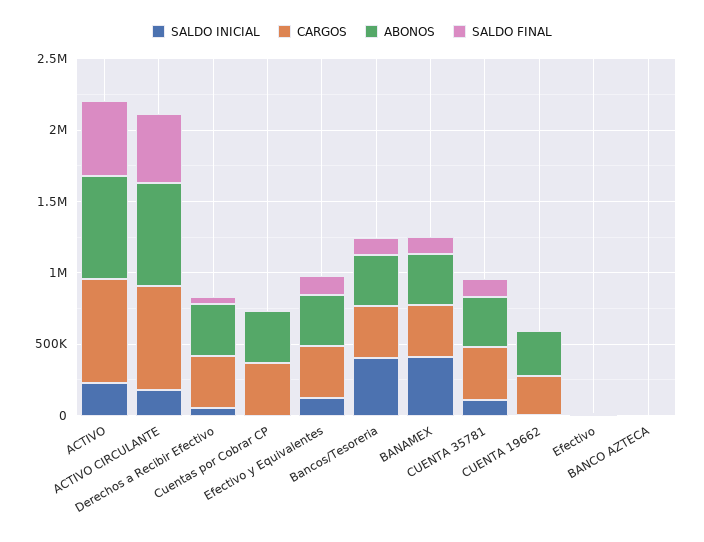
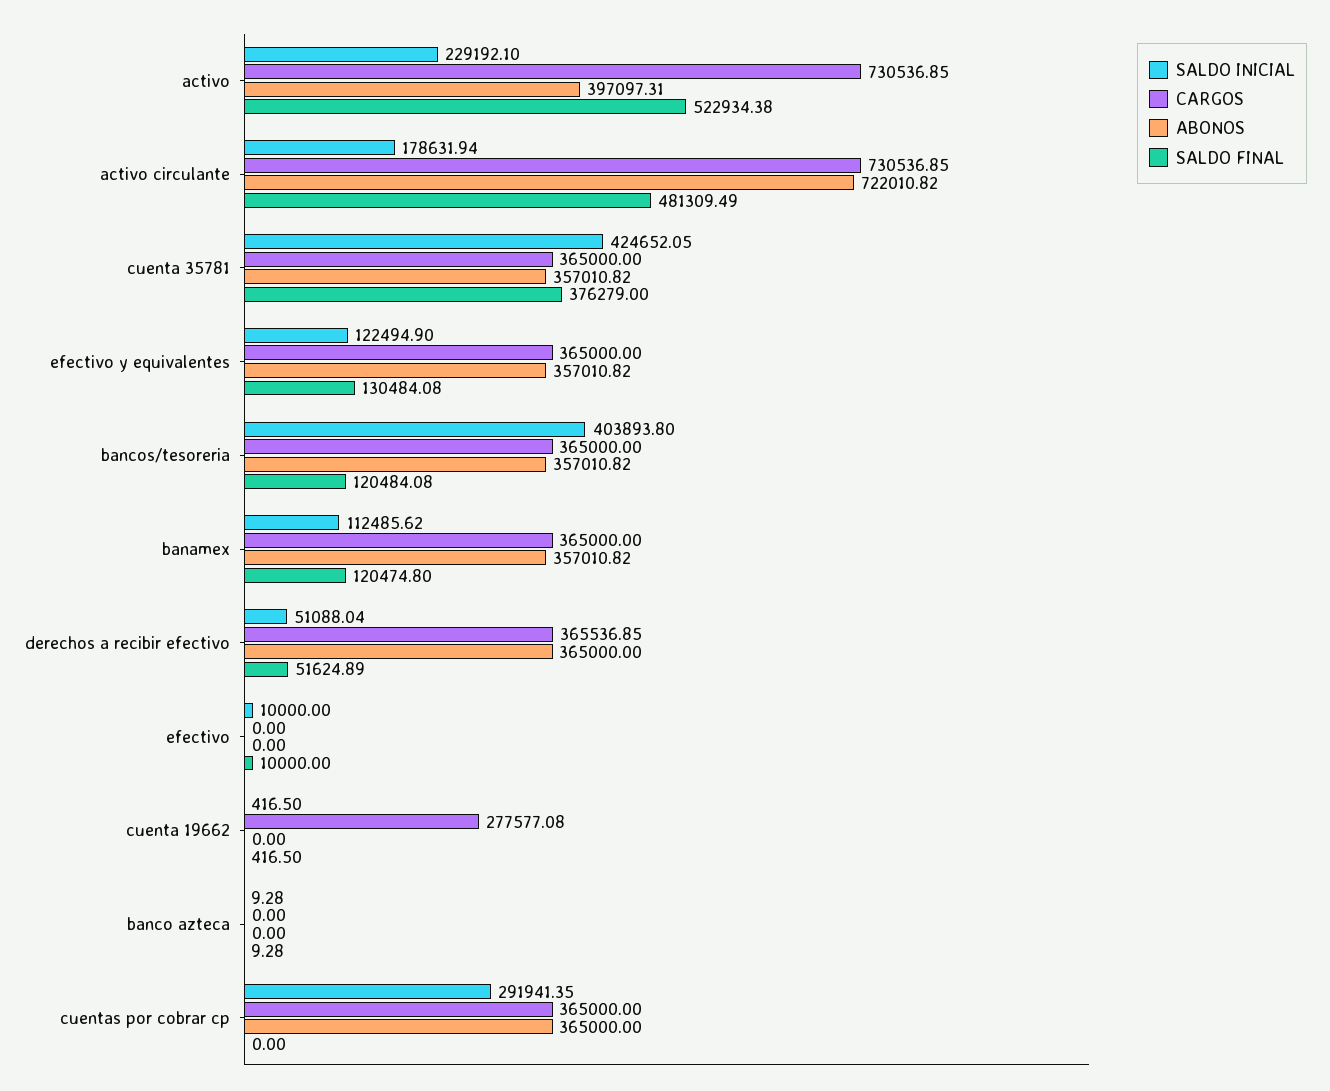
ABONOS, ACTIVO: 700000 -> 397097.31
SALDO INICIAL, Cuentas por Cobrar CP: 0 -> 291941.35
SALDO INICIAL, BANAMEX: 400000 -> 112485.62
SALDO INICIAL, CUENTA 35781: 100000 -> 424652.05
SALDO FINAL, CUENTA 35781: 100000 -> 376279
ABONOS, CUENTA 19662: 300000 -> 0

